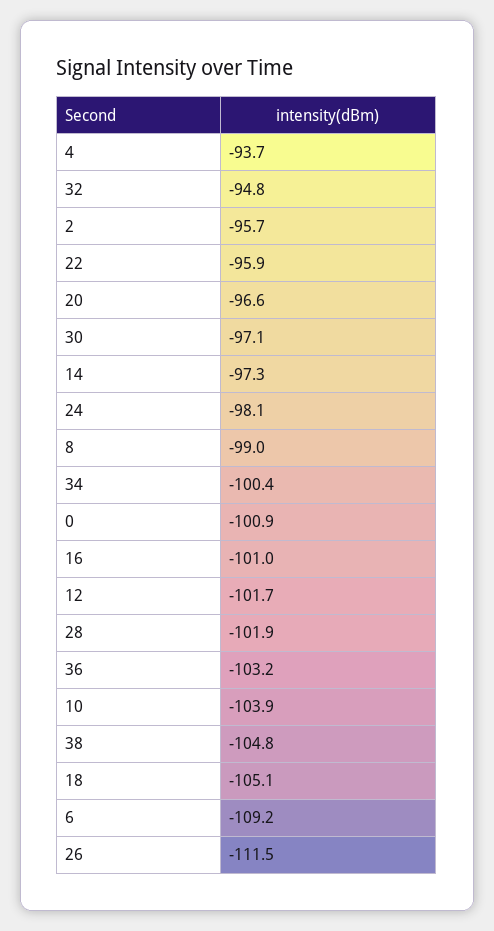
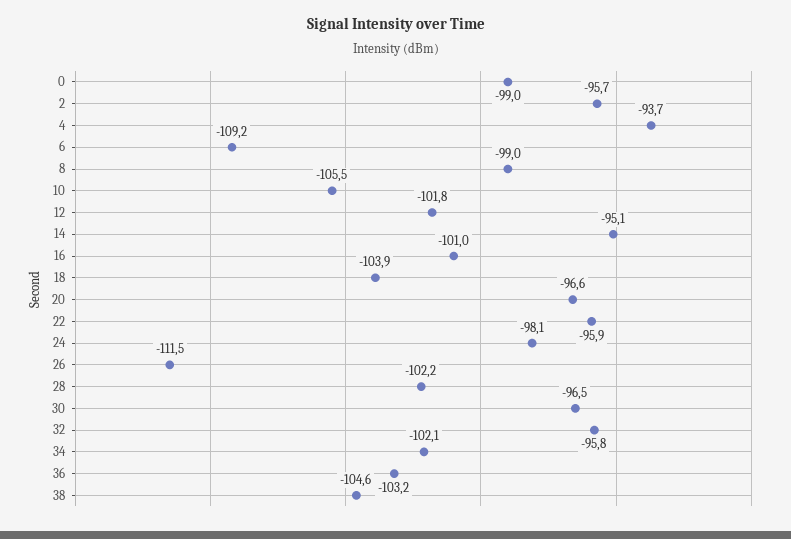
32: -94.8 -> -95.8
30: -97.1 -> -96.5
14: -97.3 -> -95.1
34: -100.4 -> -102.1
0: -100.9 -> -99
12: -101.7 -> -101.8
28: -101.9 -> -102.2
10: -103.9 -> -105.5
38: -104.8 -> -104.6
18: -105.1 -> -103.9

